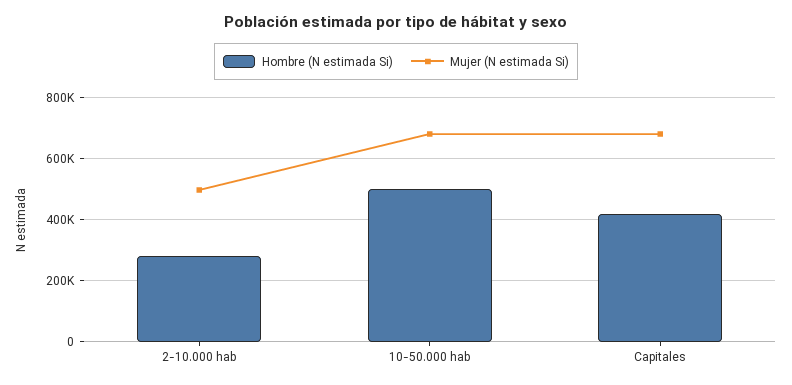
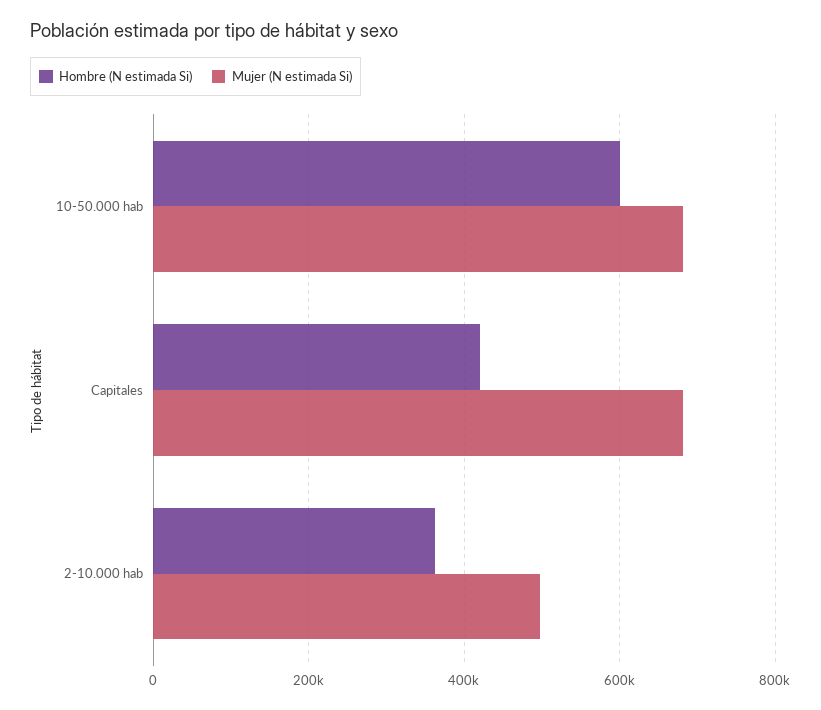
Hombre (N estimada Si), 2-10.000 hab: 280000 -> 360000
Hombre (N estimada Si), 10-50.000 hab: 500000 -> 600000

